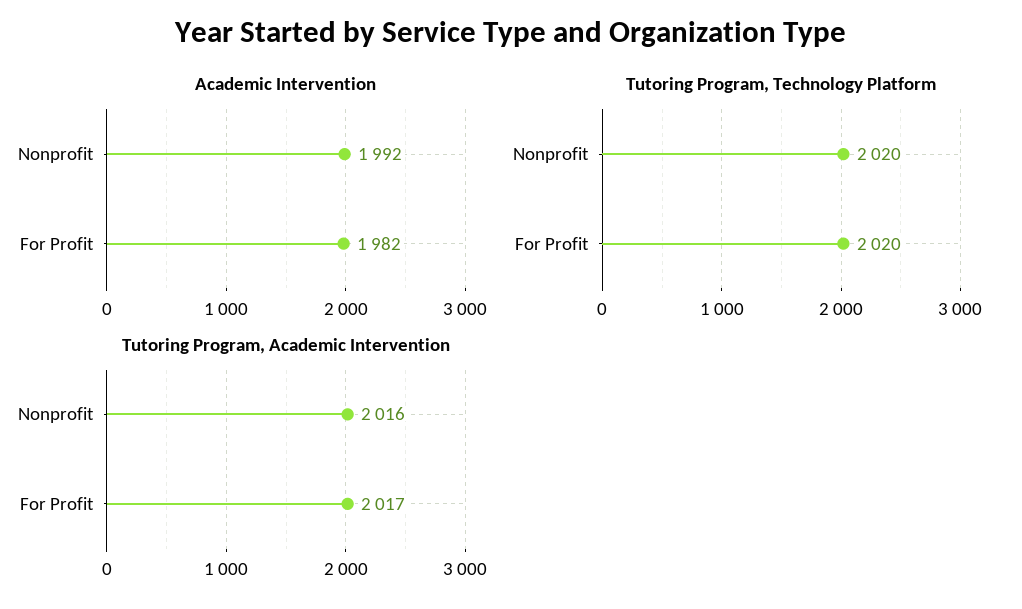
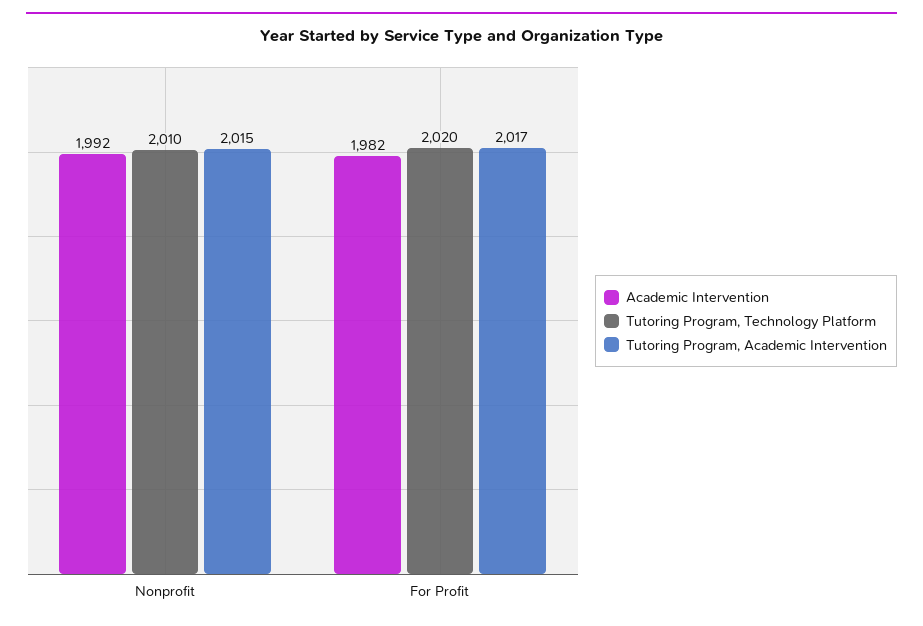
Tutoring Program, Technology Platform, Nonprofit: 2020 -> 2010
Tutoring Program, Academic Intervention, Nonprofit: 2016 -> 2015

